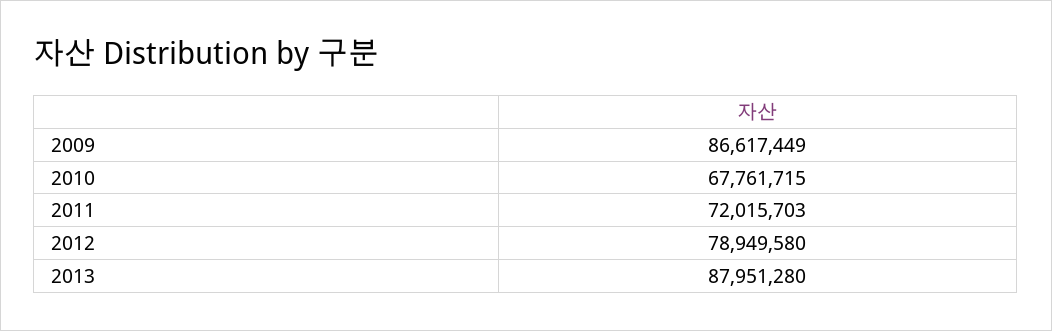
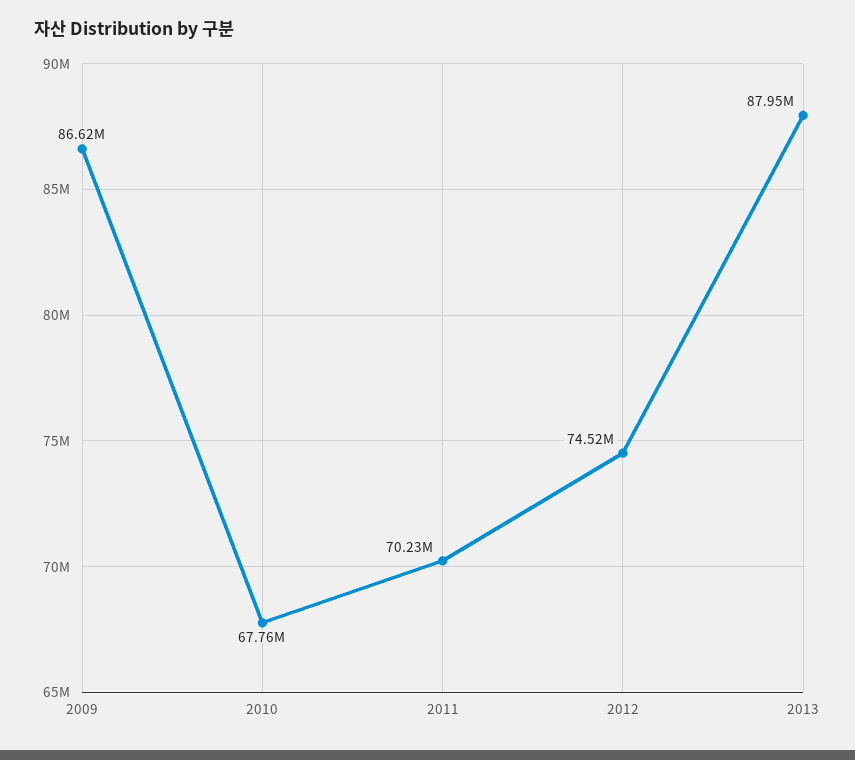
2011: 72015703 -> 70230000
2012: 78949580 -> 74520000

